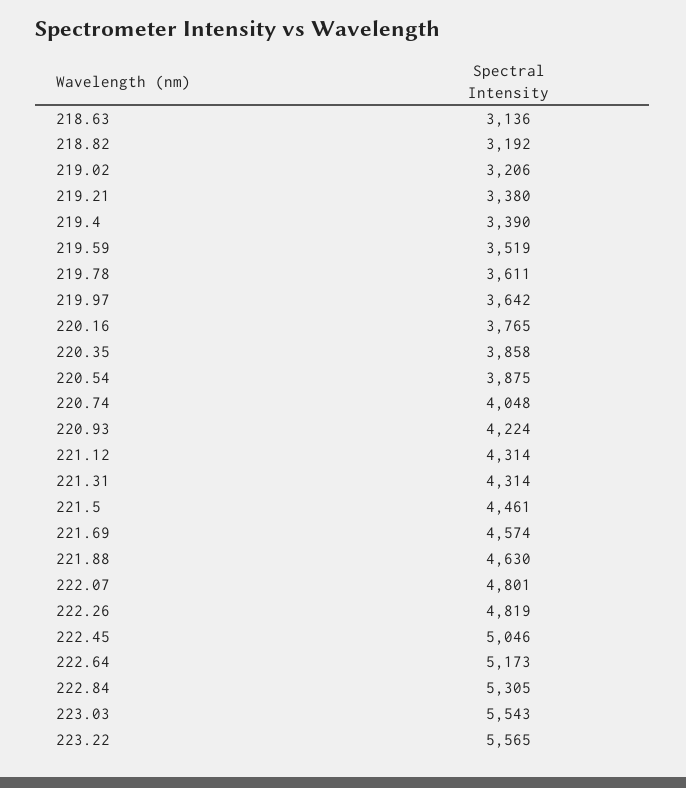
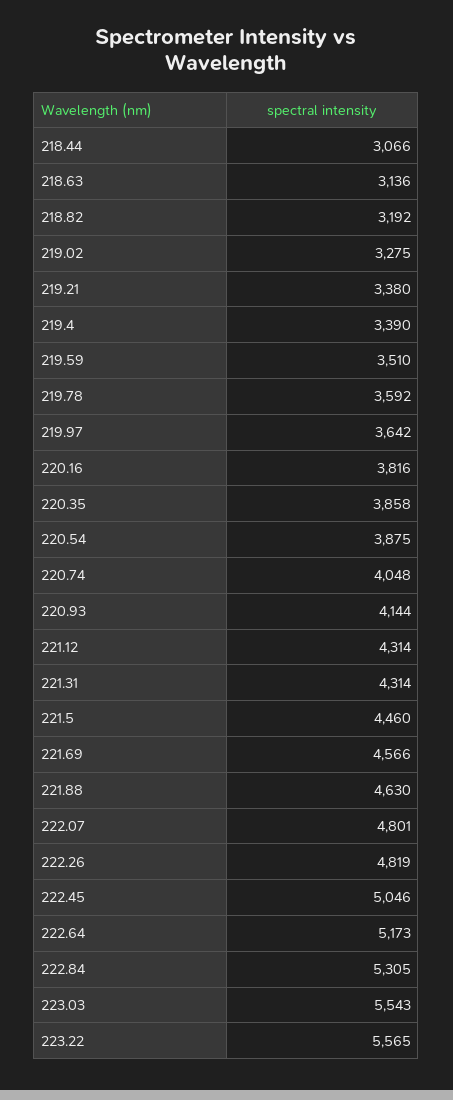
219.02: 3206 -> 3275
219.59: 3519 -> 3510
219.78: 3611 -> 3592
220.16: 3765 -> 3816
220.93: 4224 -> 4144
221.5: 4461 -> 4460
221.69: 4574 -> 4566
218.44: none -> 3066

